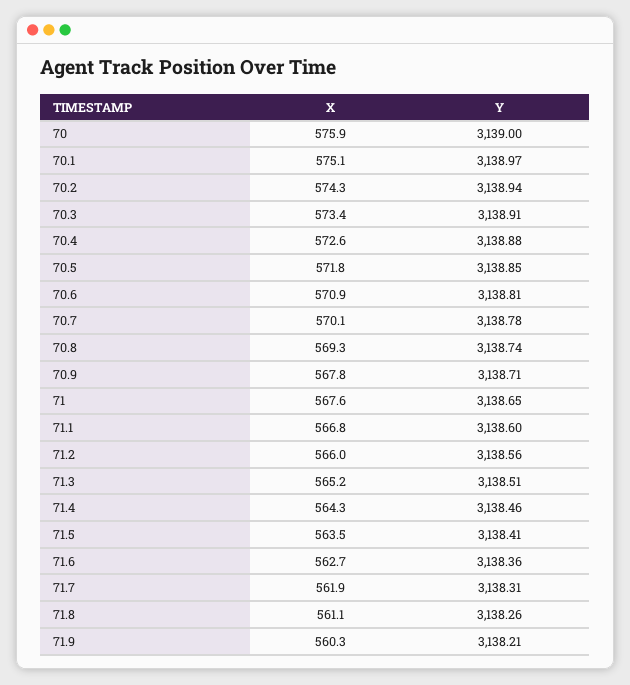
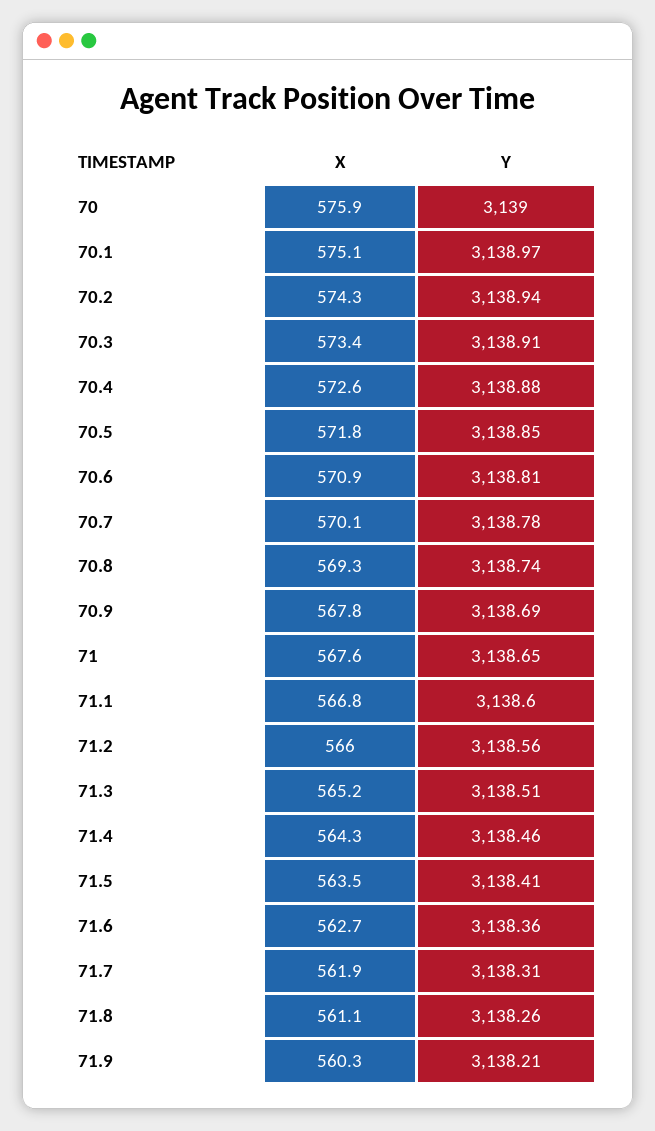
Y, 70.9: 3138.71 -> 3138.69

